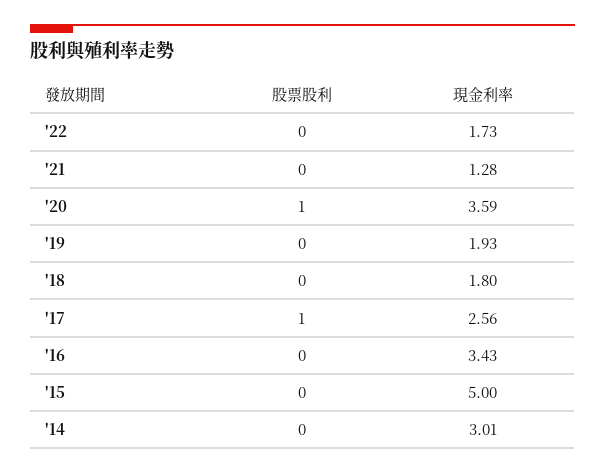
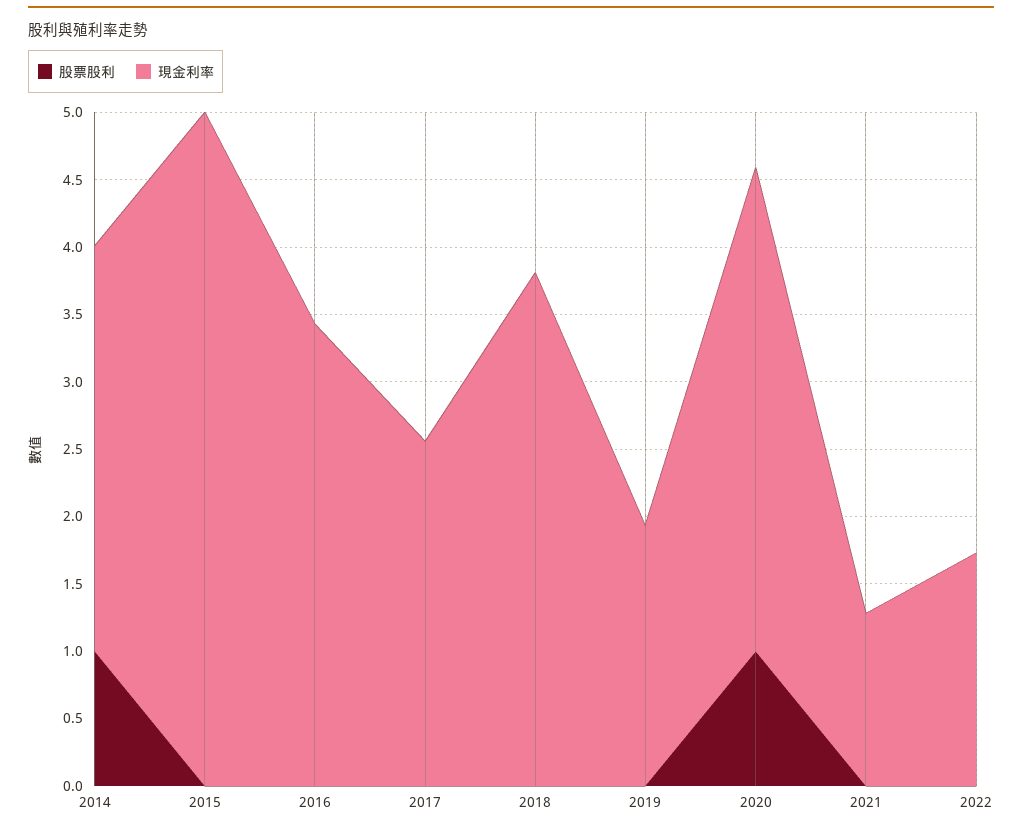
現金利率, '18: 1.8 -> 3.8
股票股利, '17: 1 -> 0
股票股利, '14: 0 -> 1

